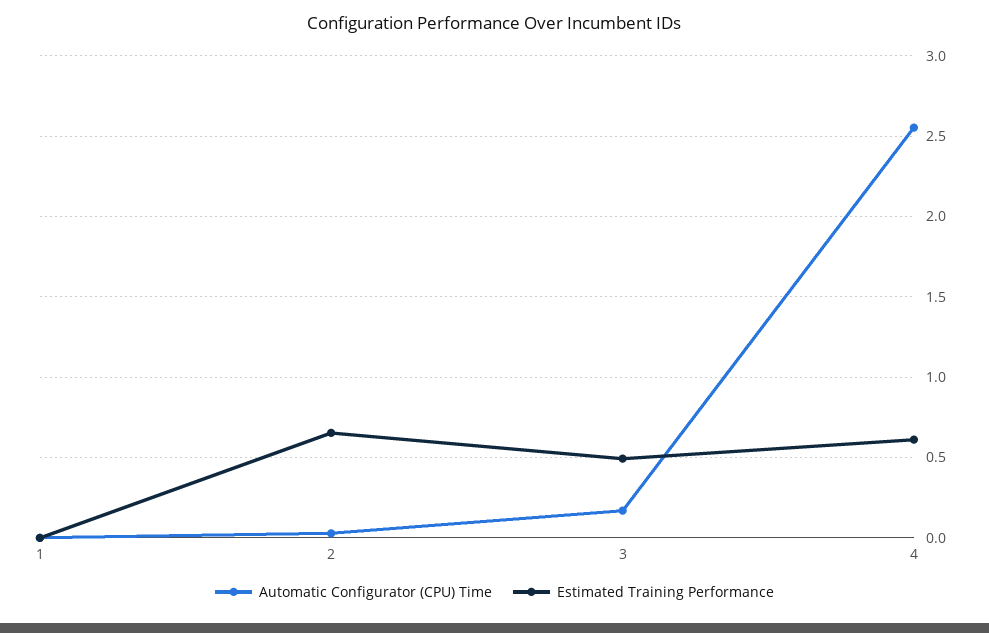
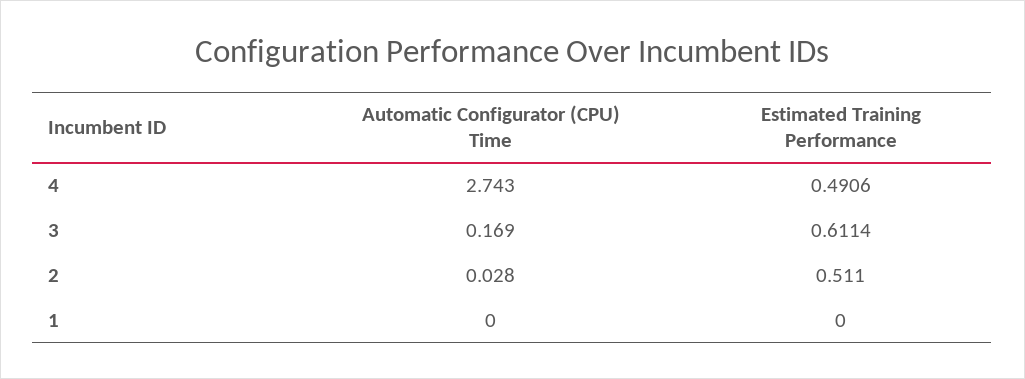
Estimated Training Performance, 2: 0.65 -> 0.511
Estimated Training Performance, 3: 0.5 -> 0.6114
Automatic Configurator (CPU) Time, 4: 2.55 -> 2.743
Estimated Training Performance, 4: 0.6 -> 0.4906

